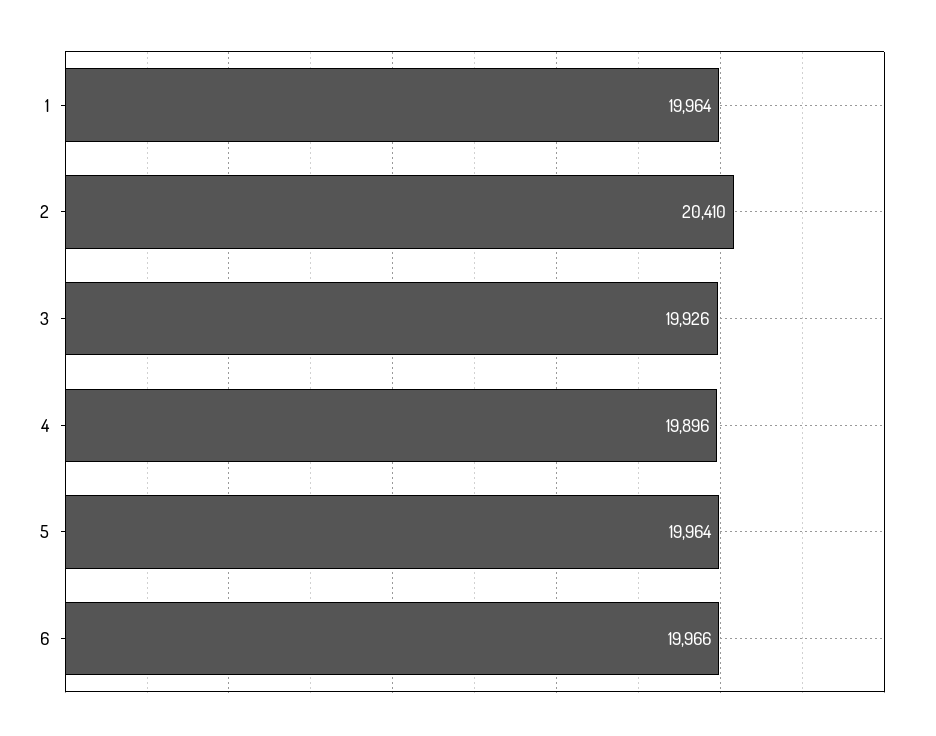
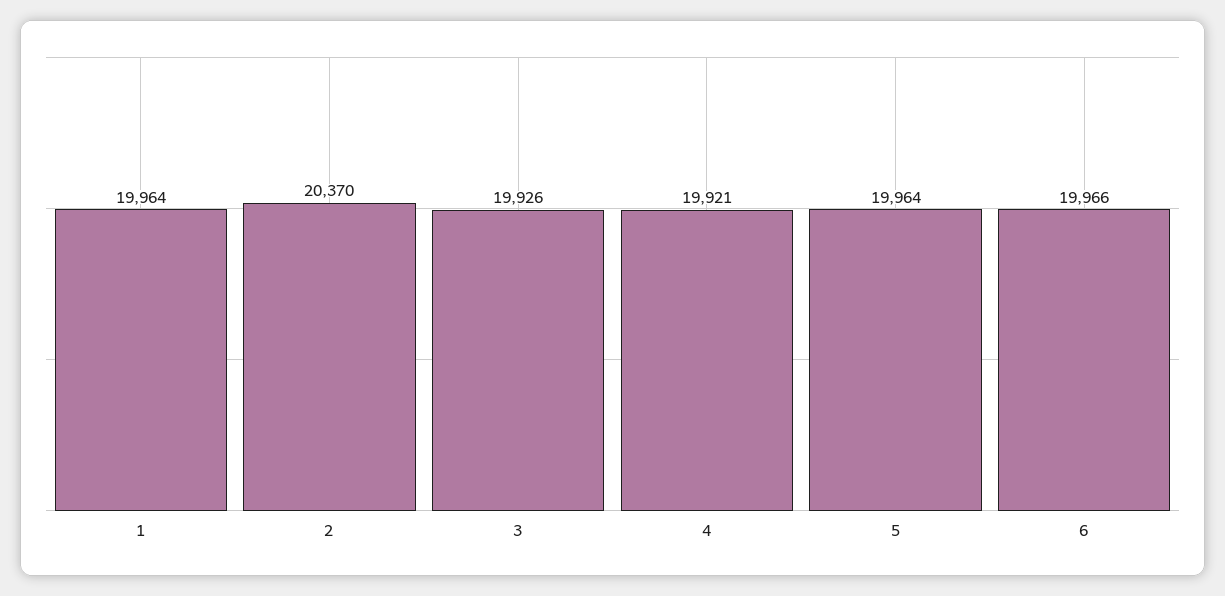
2: 20410 -> 20370
4: 19896 -> 19921

